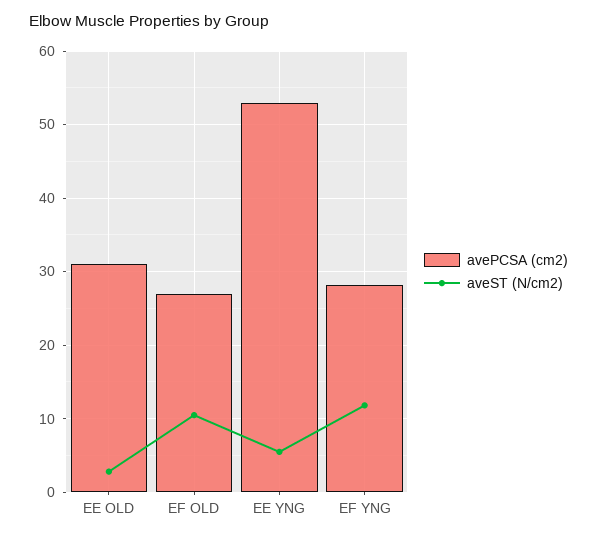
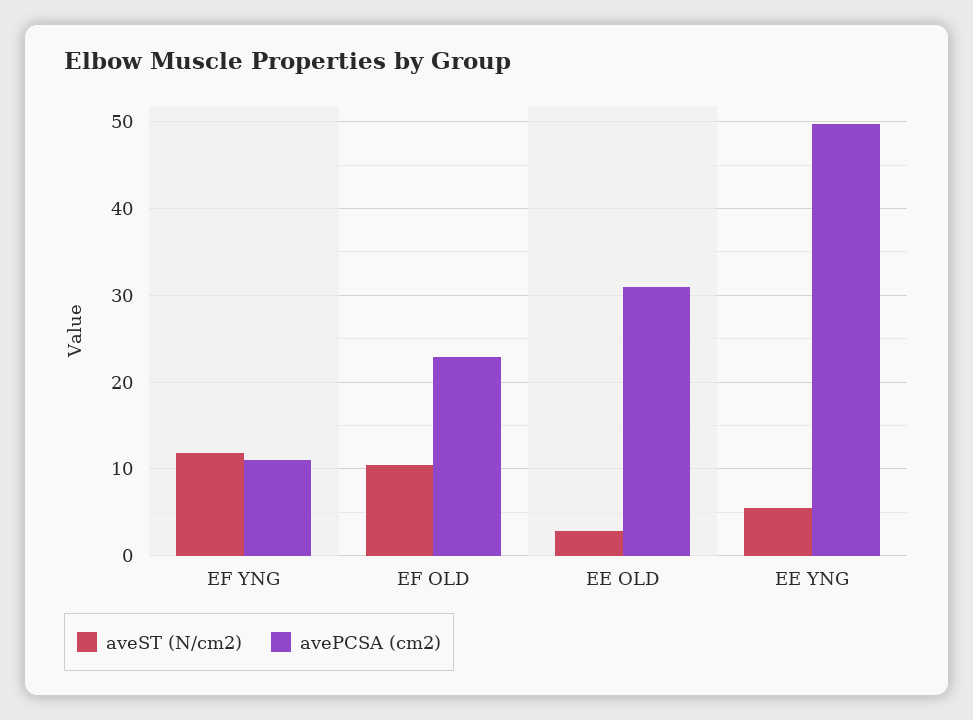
avePCSA (cm2), EF OLD: 27 -> 23
avePCSA (cm2), EE YNG: 53 -> 50
avePCSA (cm2), EF YNG: 28 -> 11

